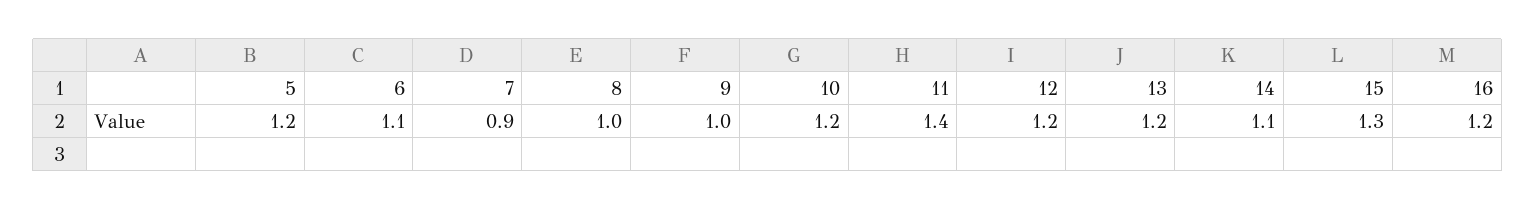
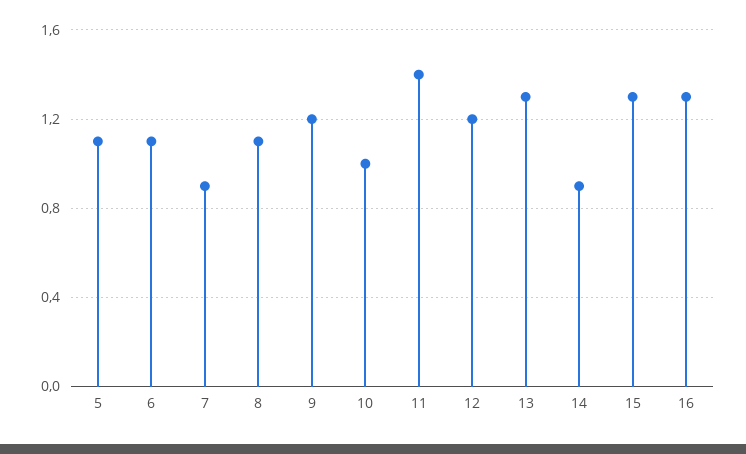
5: 1.2 -> 1.1
8: 1 -> 1.1
9: 1 -> 1.2
10: 1.2 -> 1
13: 1.2 -> 1.3
14: 1.1 -> 0.9
16: 1.2 -> 1.3

